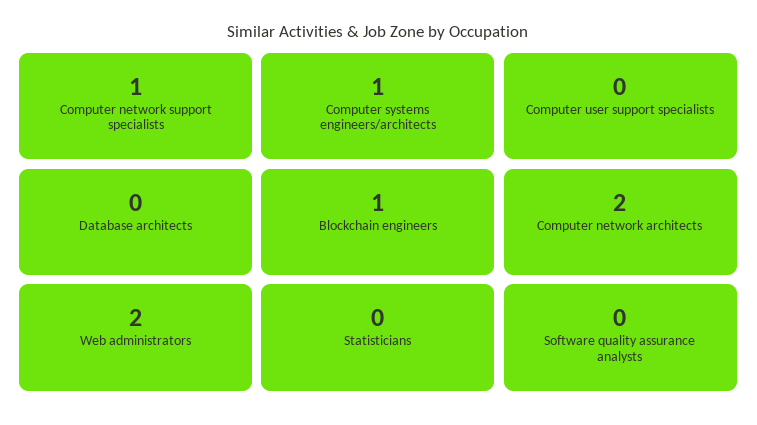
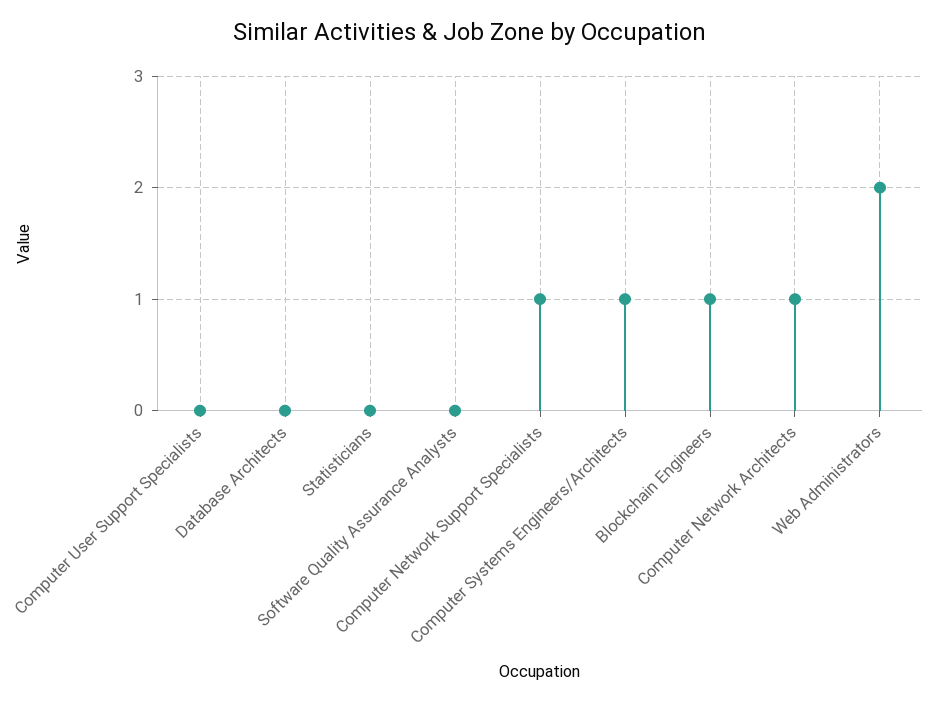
Computer network architects: 2 -> 1

